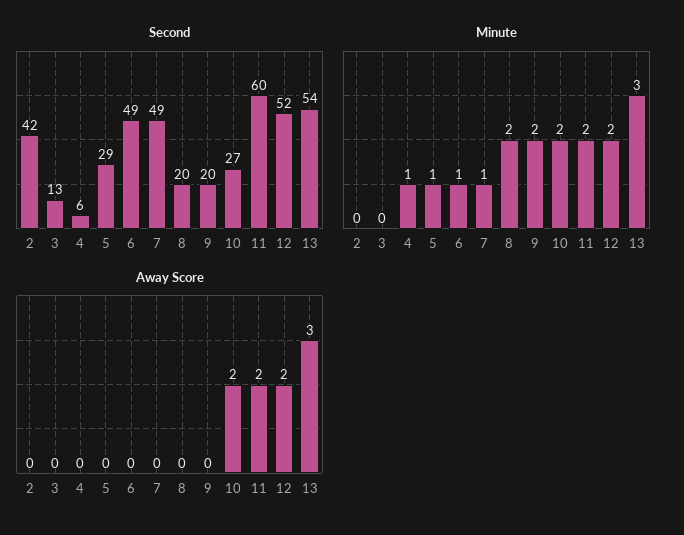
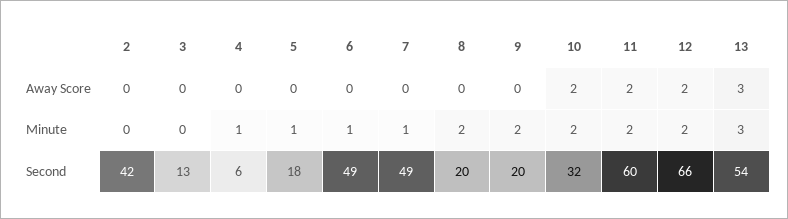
Second, 5: 29 -> 18
Second, 10: 27 -> 32
Second, 12: 52 -> 66

